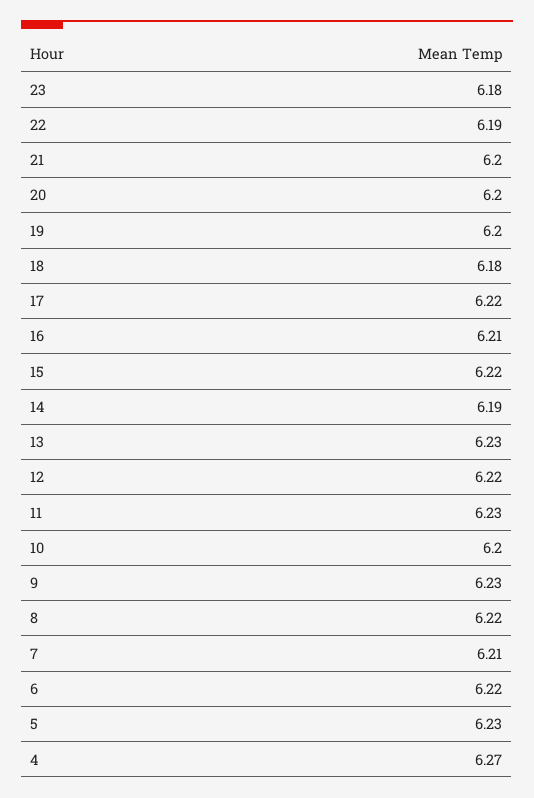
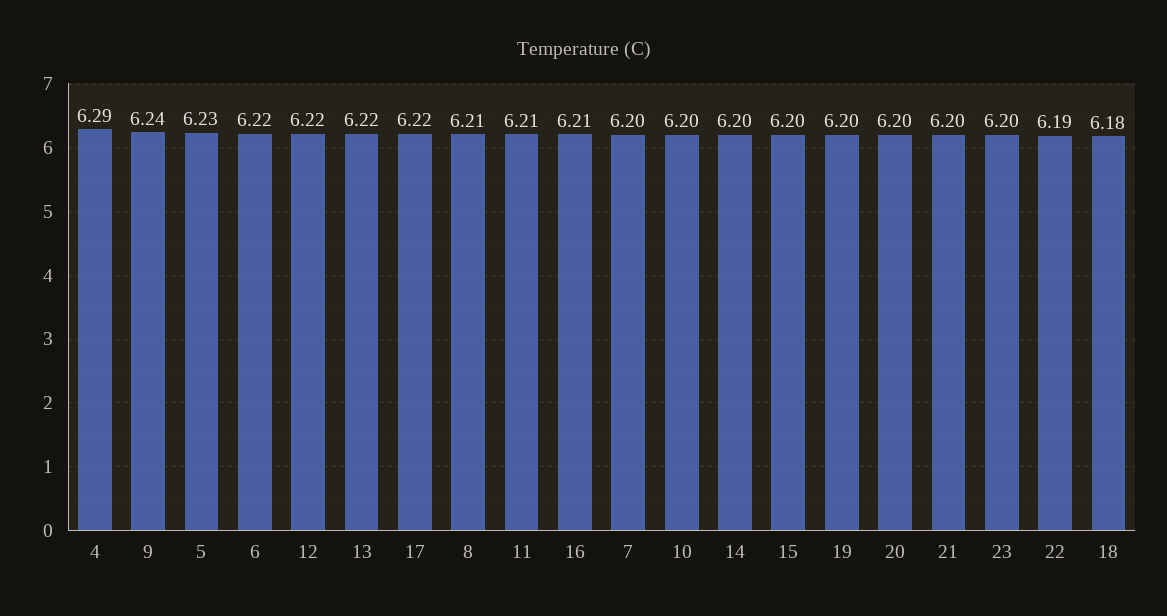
23: 6.18 -> 6.2
15: 6.22 -> 6.2
14: 6.19 -> 6.2
13: 6.23 -> 6.22
11: 6.23 -> 6.21
9: 6.23 -> 6.24
8: 6.22 -> 6.21
7: 6.21 -> 6.2
4: 6.27 -> 6.29

